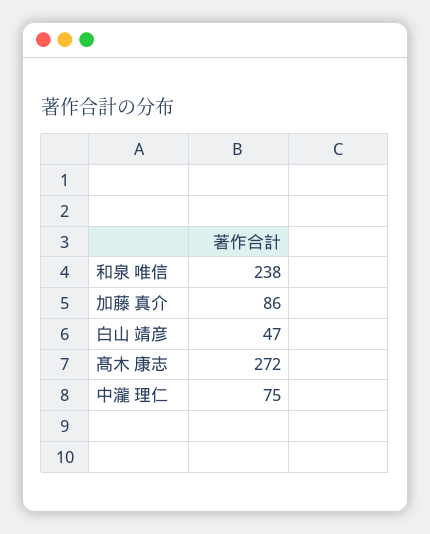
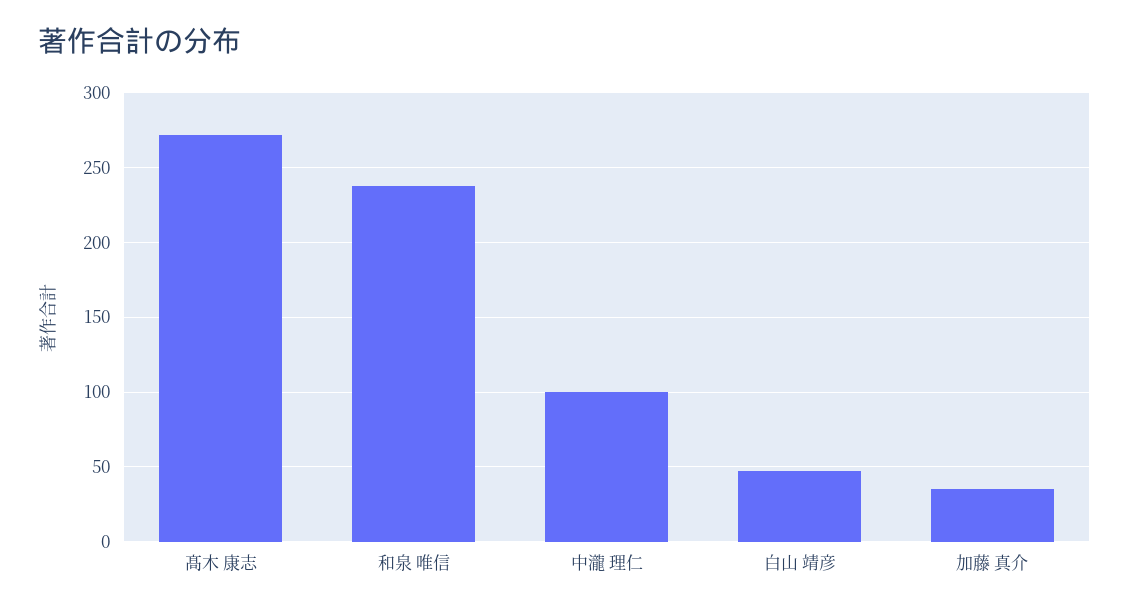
加藤 真介: 86 -> 35
中瀧 理仁: 75 -> 100

